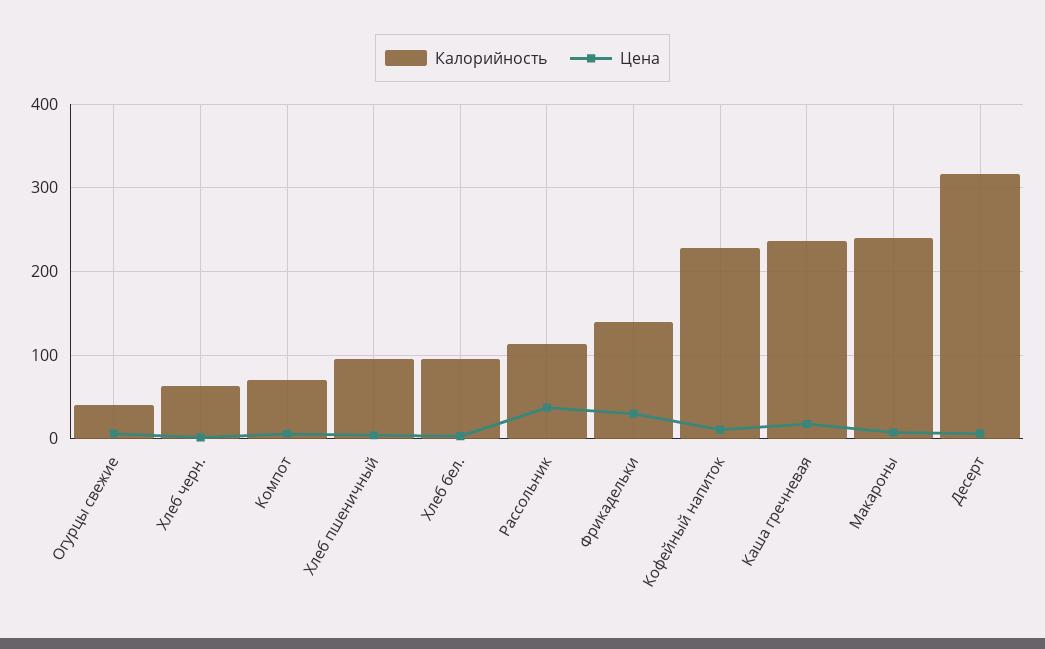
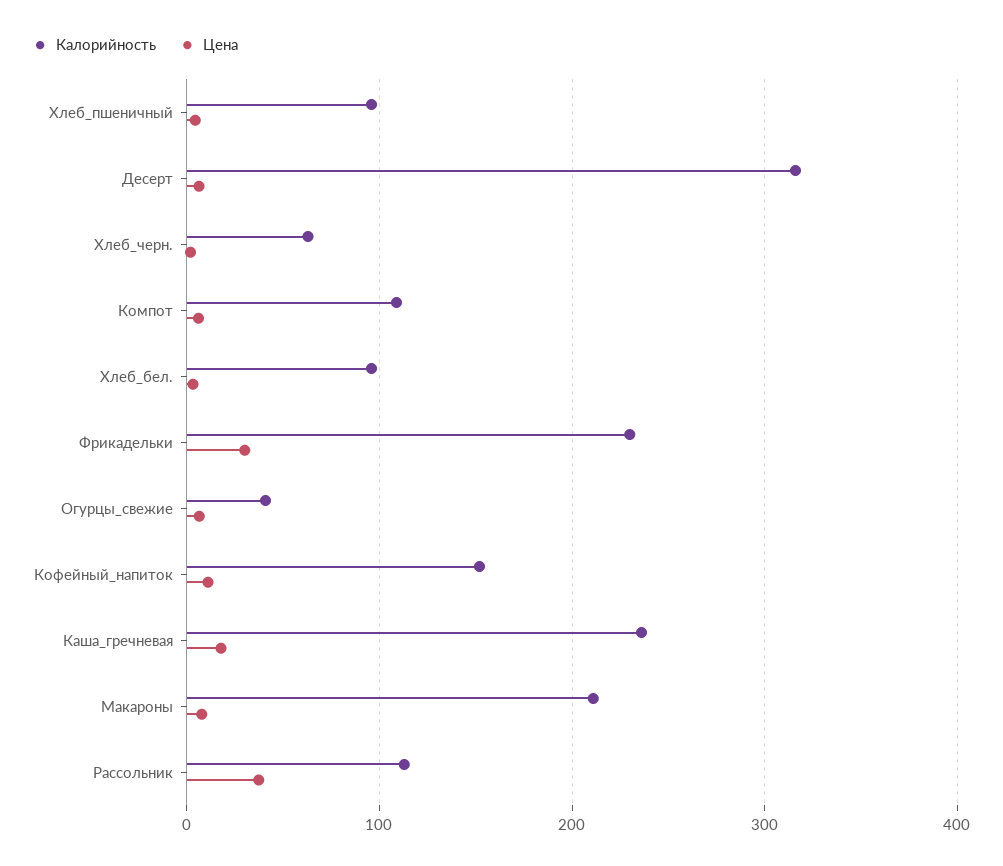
Калорийность, Компот: 70 -> 110
Калорийность, Фрикадельки: 140 -> 230
Калорийность, Кофейный напиток: 230 -> 150
Калорийность, Макароны: 240 -> 210

